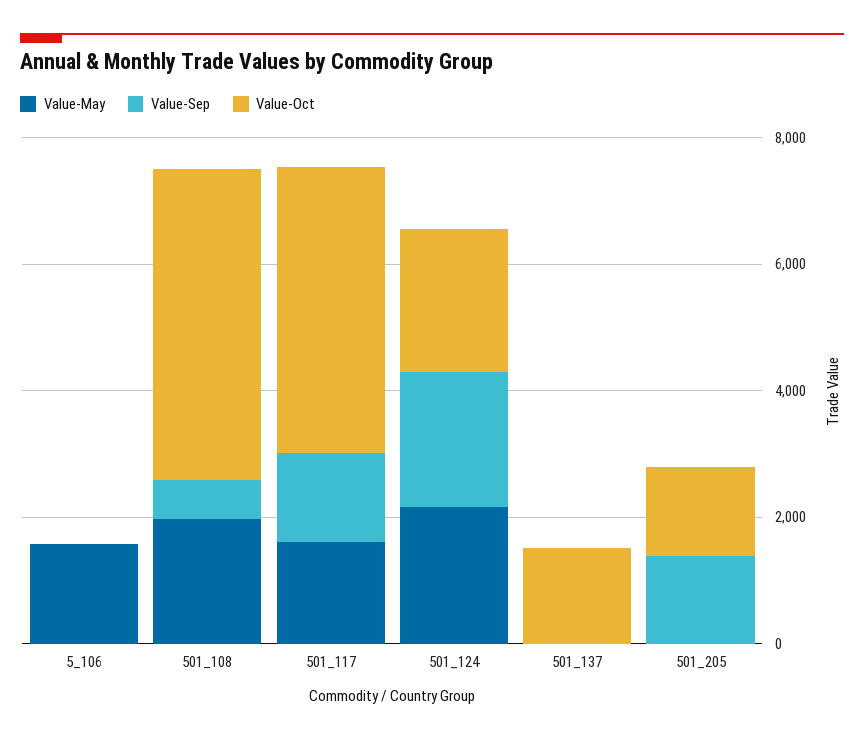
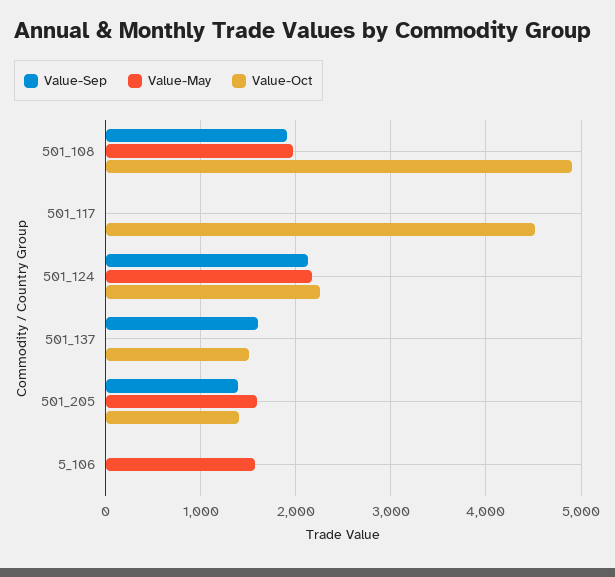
Value-Sep, 501_108: 500 -> 1900
Value-May, 501_117: 1500 -> 0
Value-Sep, 501_117: 1500 -> 0
Value-Sep, 501_137: 0 -> 1600
Value-May, 501_205: 0 -> 1600

